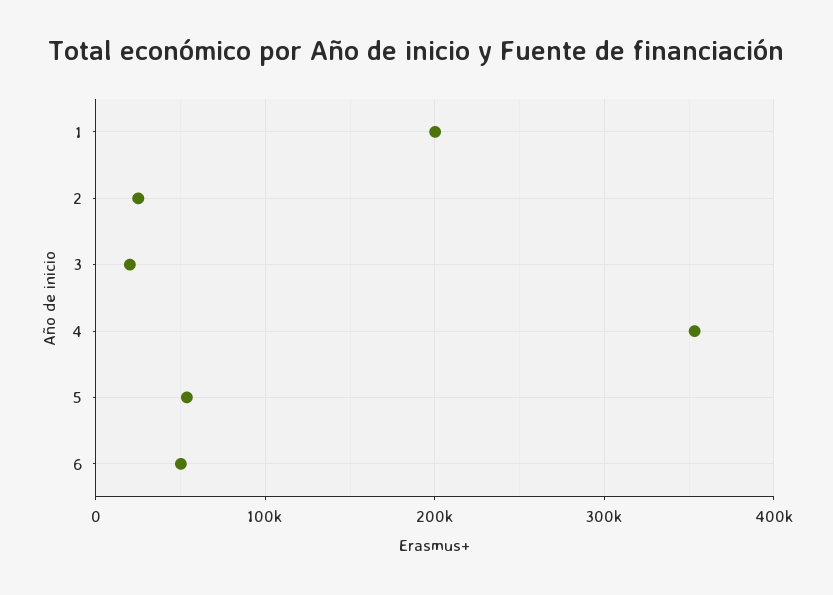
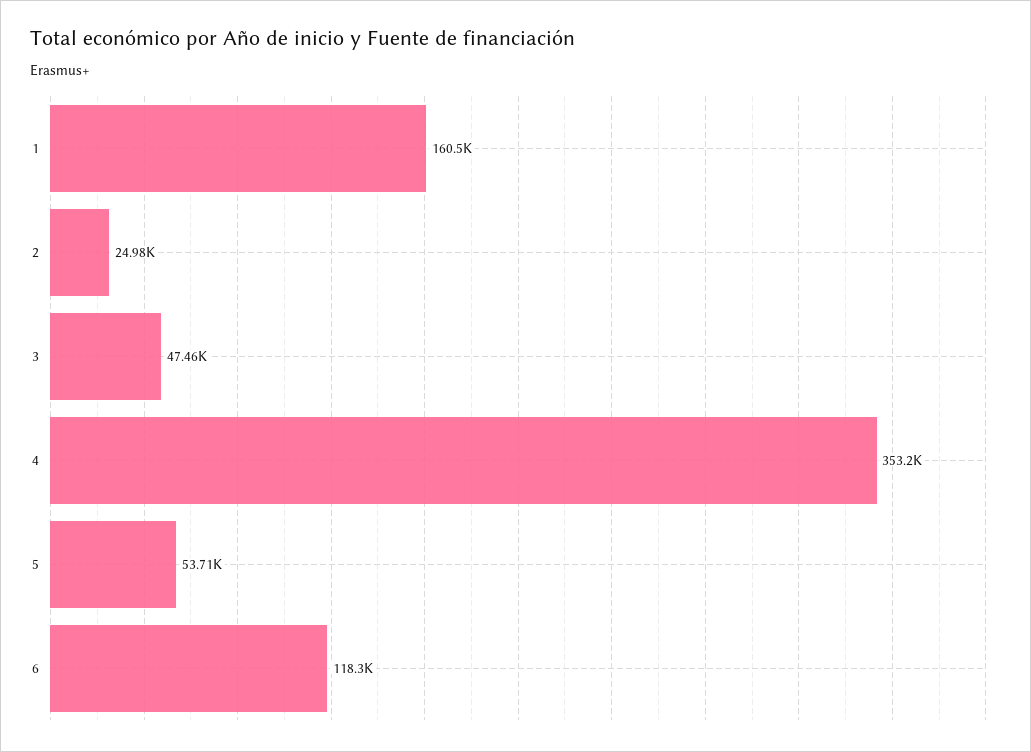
1: 200000 -> 160500
3: 20000 -> 47460
6: 50000 -> 118300

